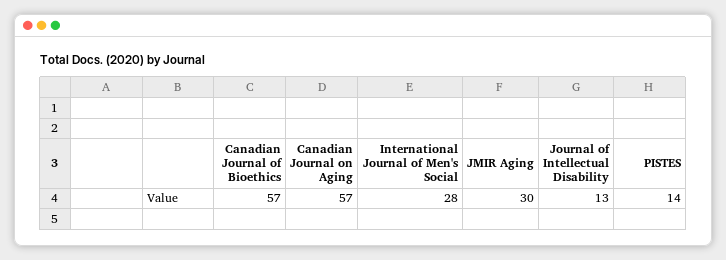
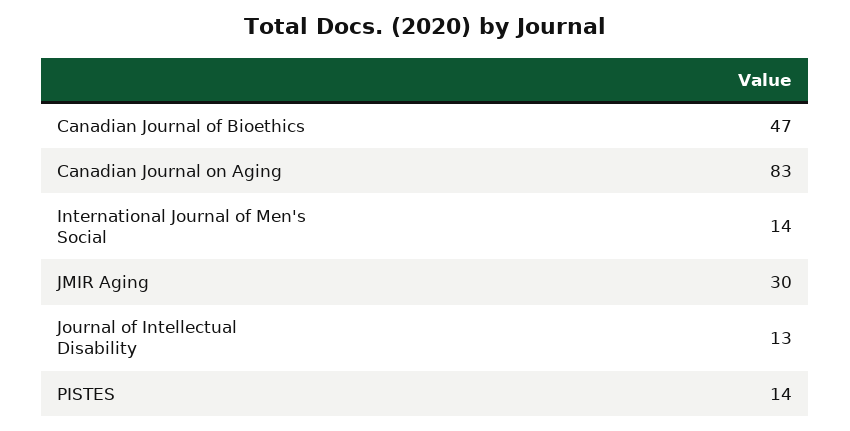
Canadian Journal of Bioethics: 57 -> 47
Canadian Journal on Aging: 57 -> 83
International Journal of Men's Social: 28 -> 14

